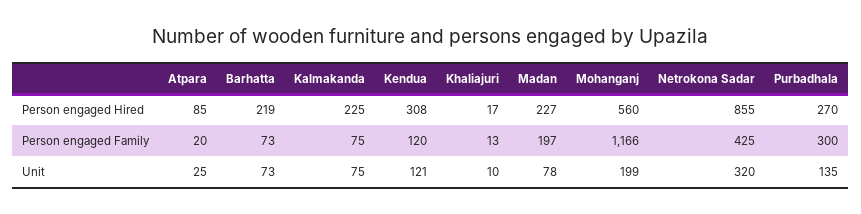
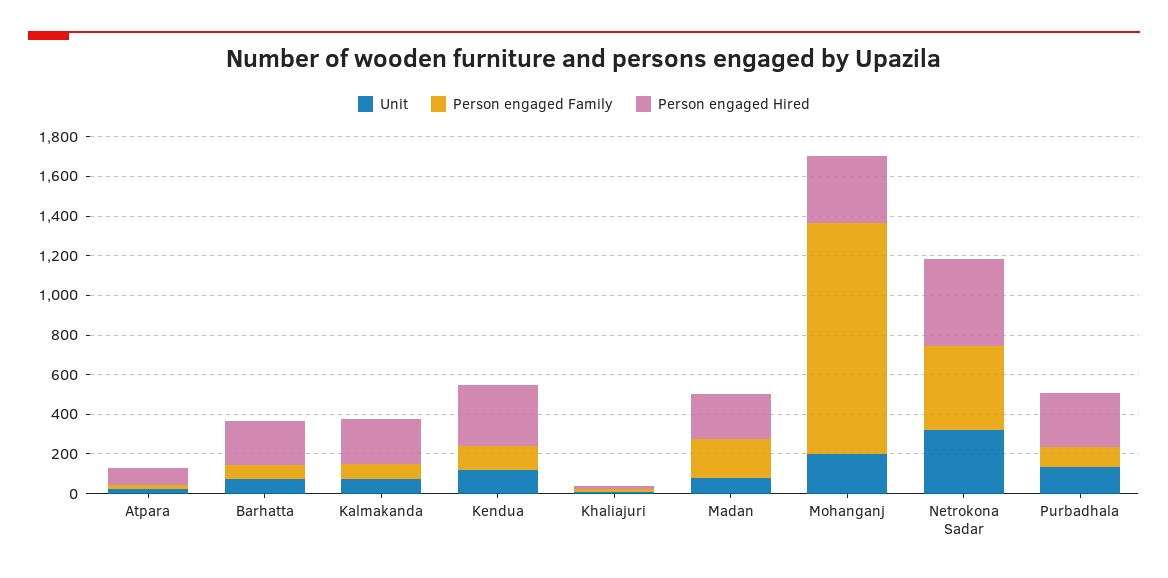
Person engaged Hired, Mohanganj: 560 -> 350
Person engaged Hired, Netrokona Sadar: 855 -> 450
Person engaged Family, Purbadhala: 300 -> 100

